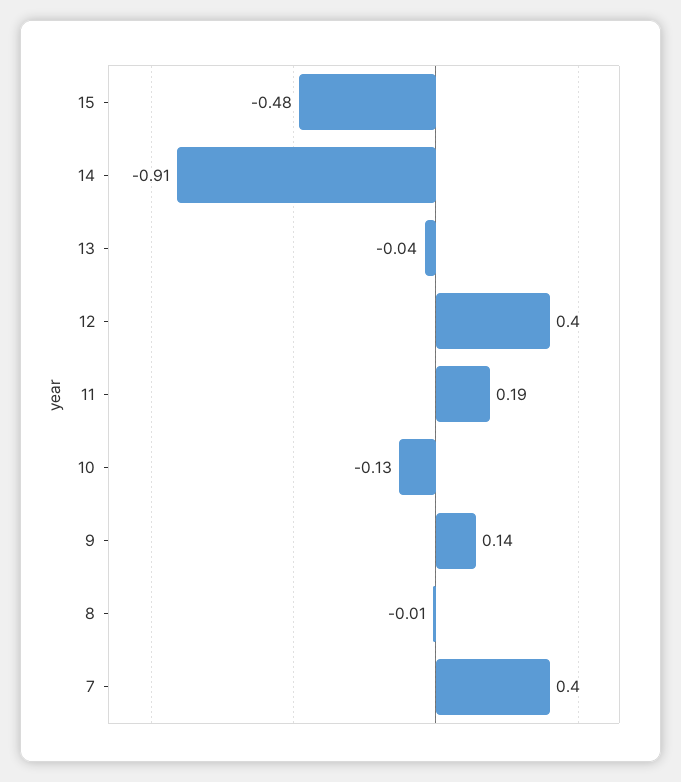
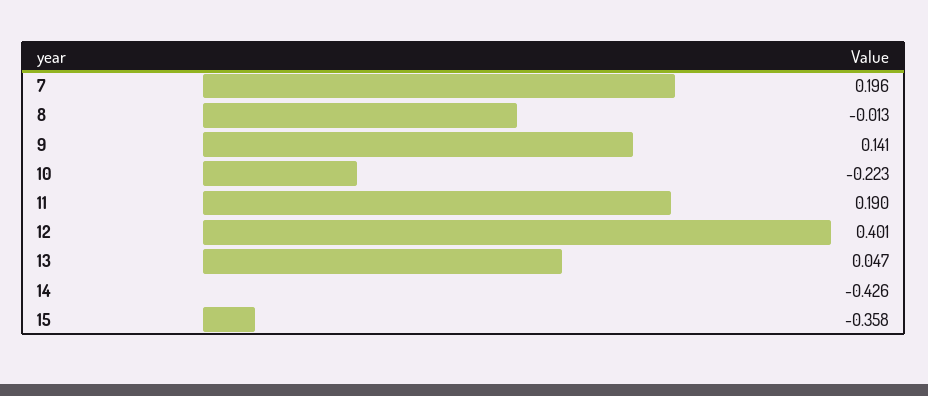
15: -0.48 -> -0.358
14: -0.91 -> -0.426
13: -0.04 -> 0.047
10: -0.13 -> -0.223
7: 0.4 -> 0.196

